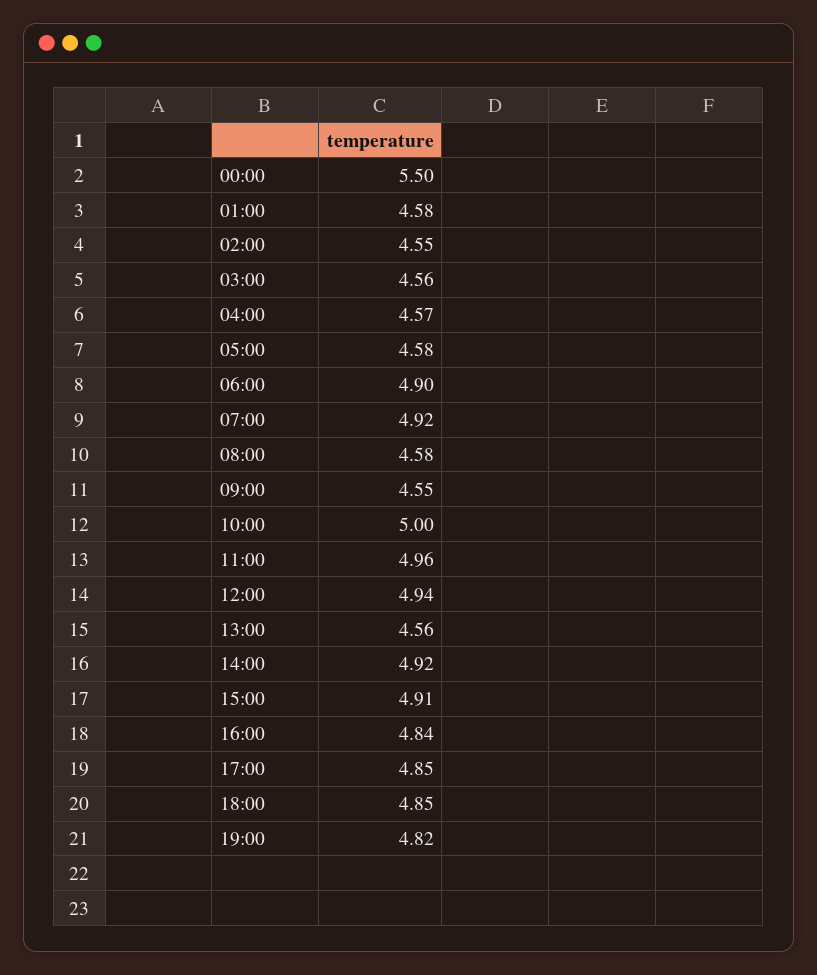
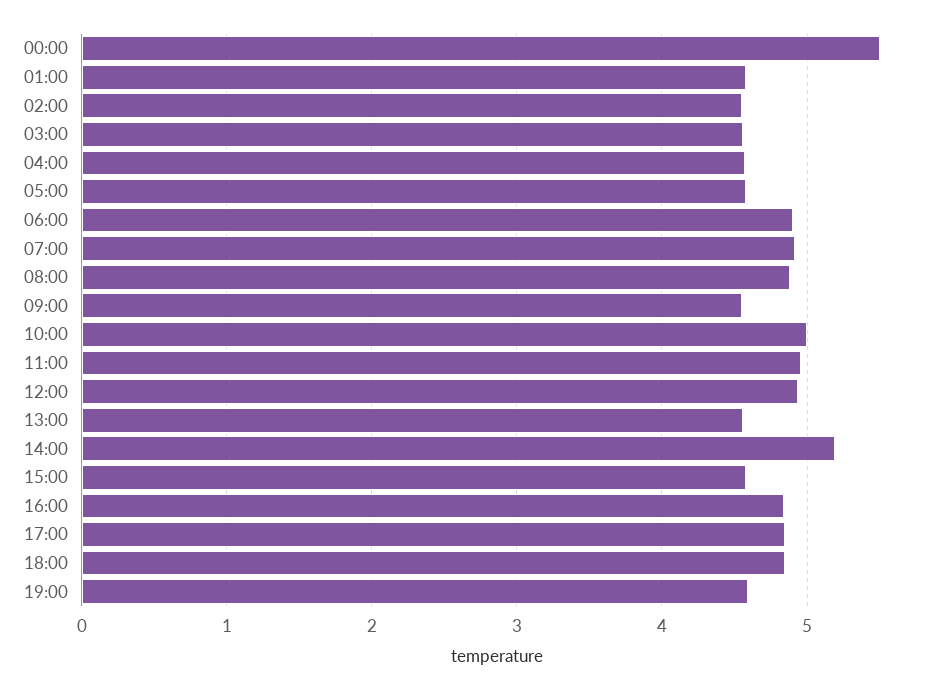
08:00: 4.58 -> 4.9
14:00: 4.92 -> 5.2
15:00: 4.91 -> 4.6
19:00: 4.82 -> 4.6

